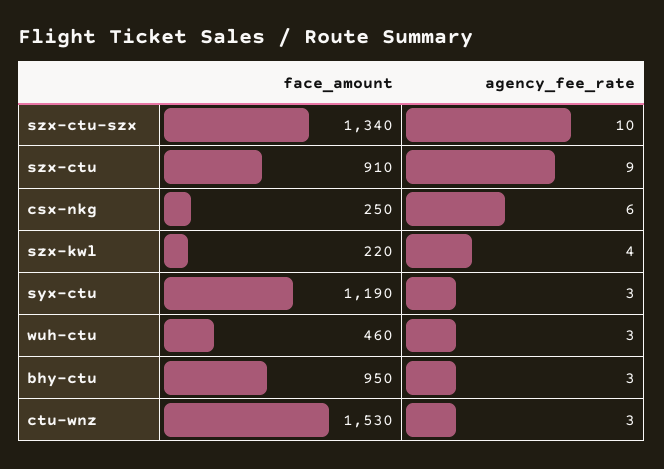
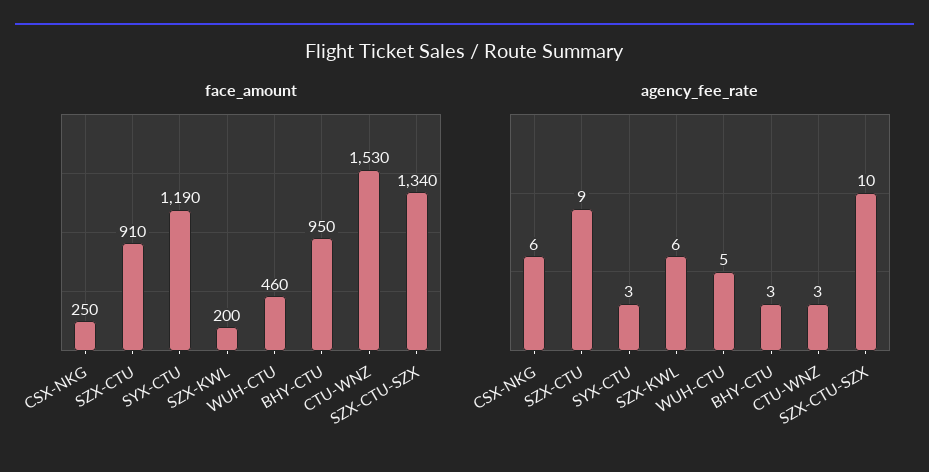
face_amount, szx-kwl: 220 -> 200
agency_fee_rate, szx-kwl: 4 -> 6
agency_fee_rate, wuh-ctu: 3 -> 5

